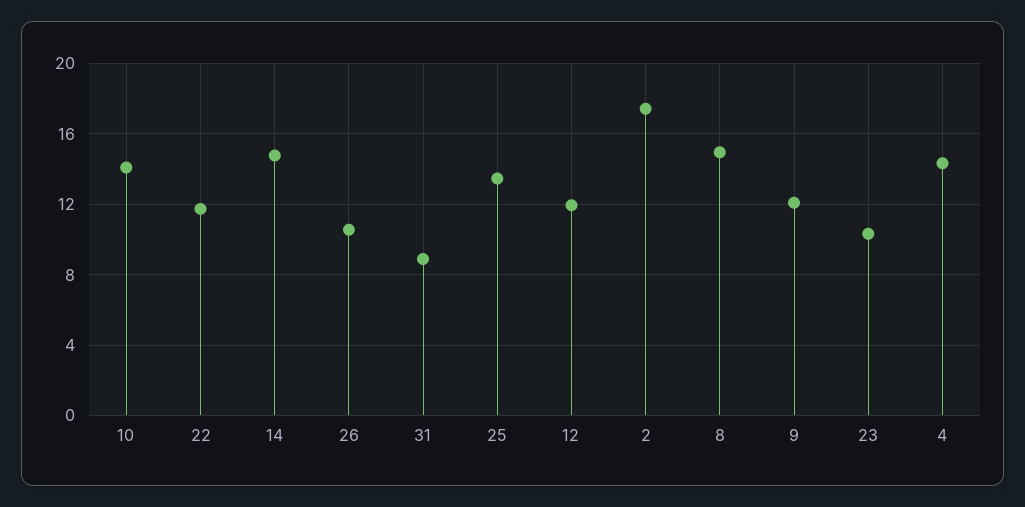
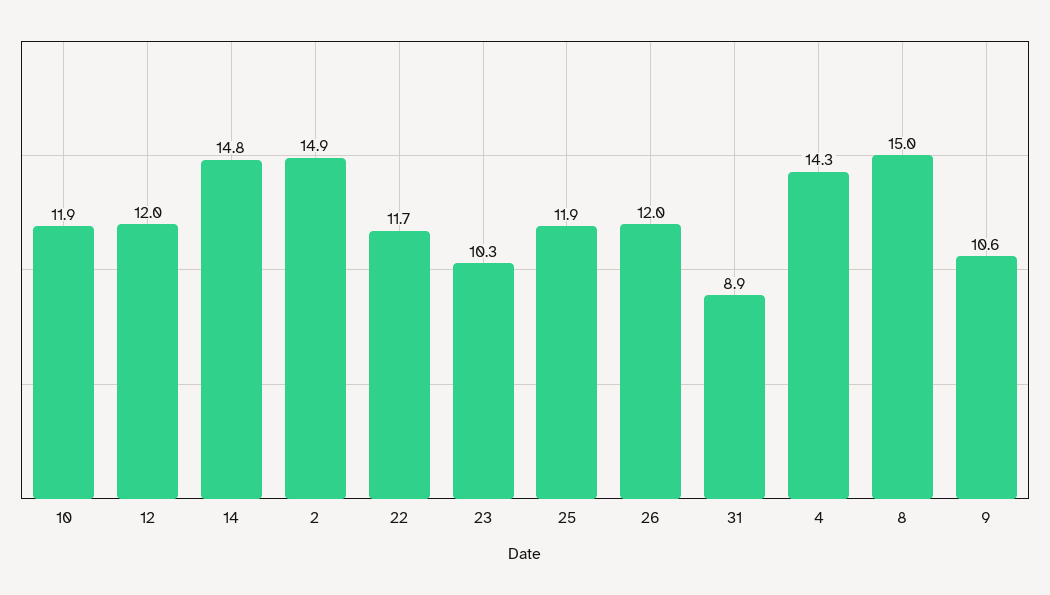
10: 14 -> 11.9
26: 10.5 -> 12
25: 13.5 -> 11.9
2: 17.5 -> 14.9
9: 12 -> 10.6

